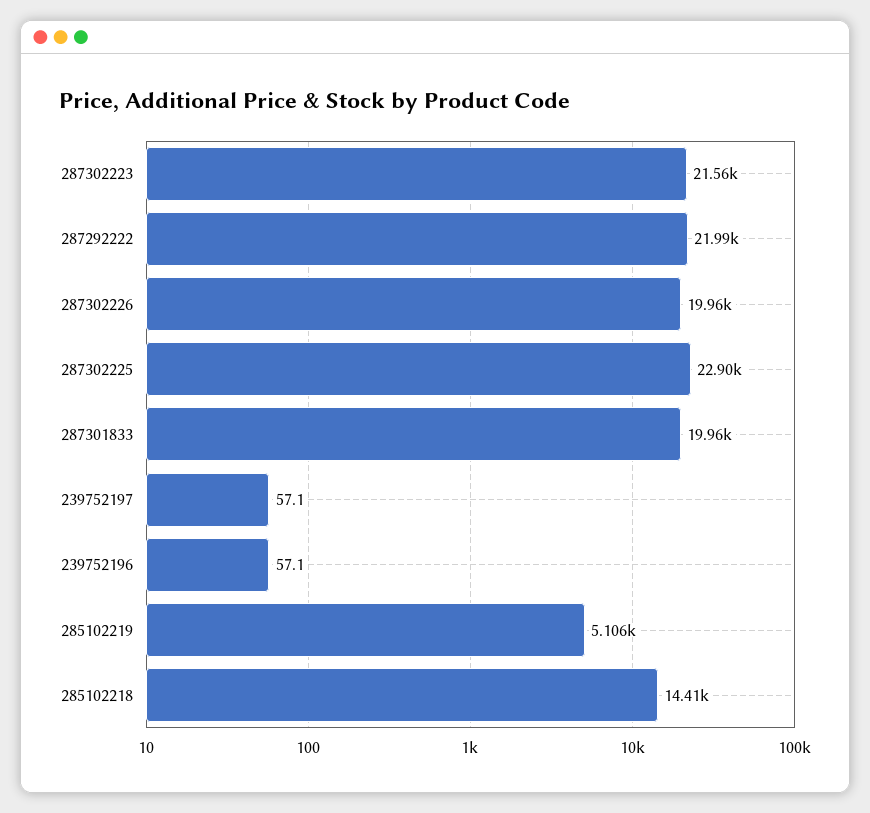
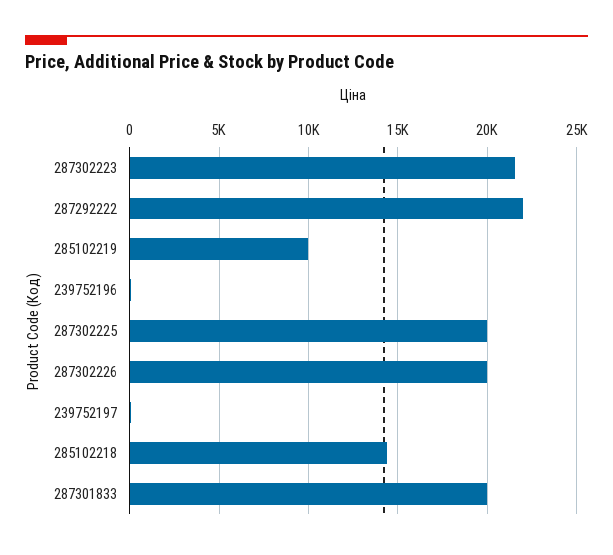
287302225: 22900 -> 20000
285102219: 5106 -> 10000

